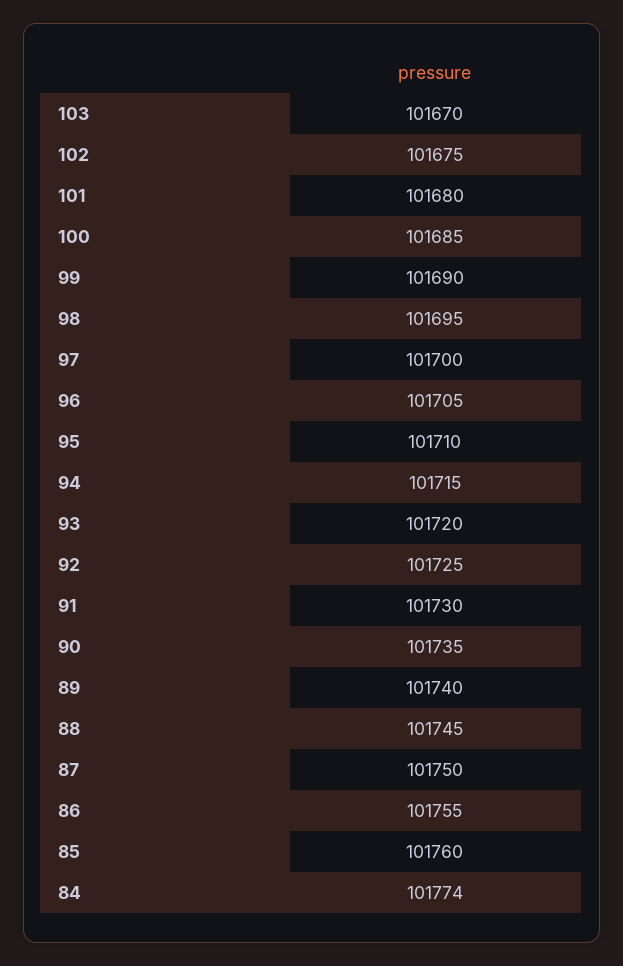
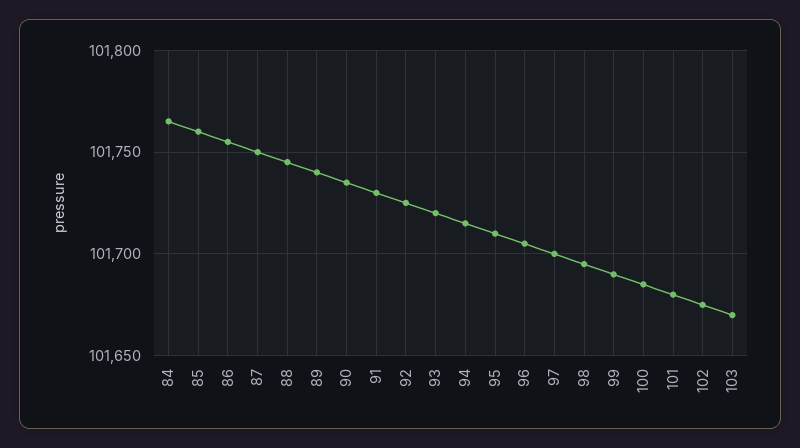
84: 101774 -> 101765

